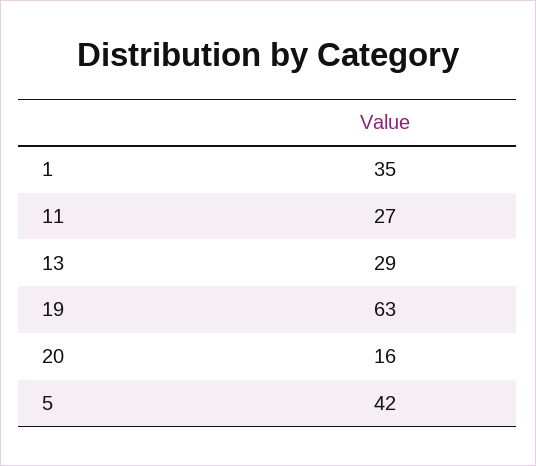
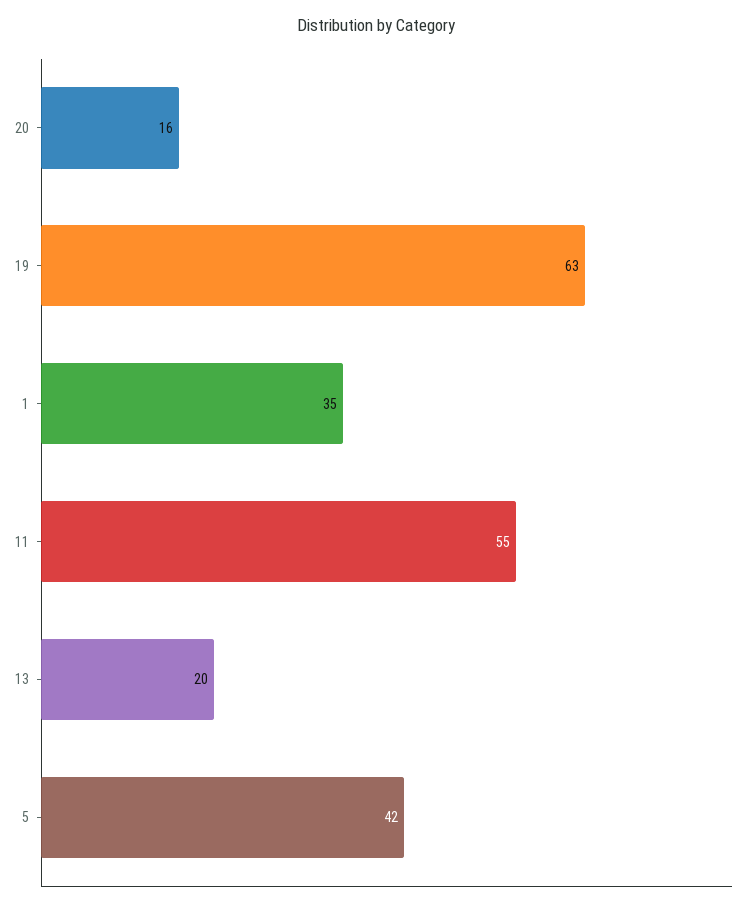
11: 27 -> 55
13: 29 -> 20

